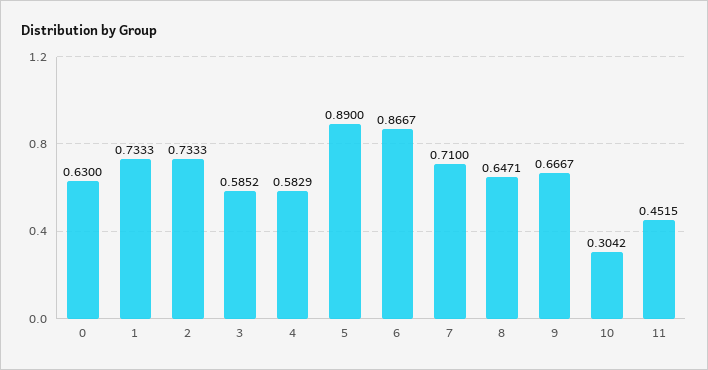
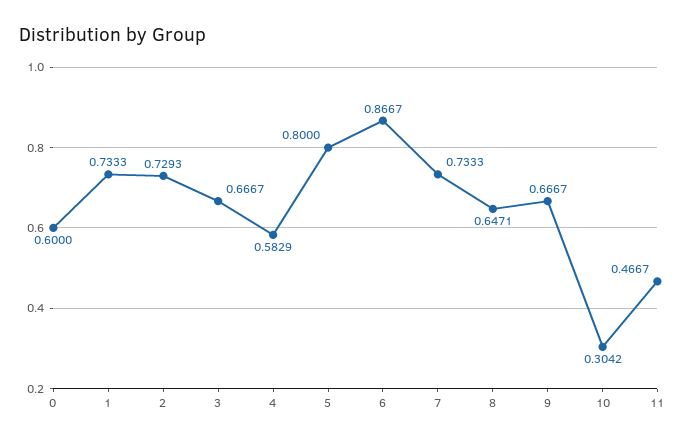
0: 0.63 -> 0.6
2: 0.7333 -> 0.7293
3: 0.5852 -> 0.6667
5: 0.89 -> 0.8
7: 0.71 -> 0.7333
11: 0.4515 -> 0.4667

